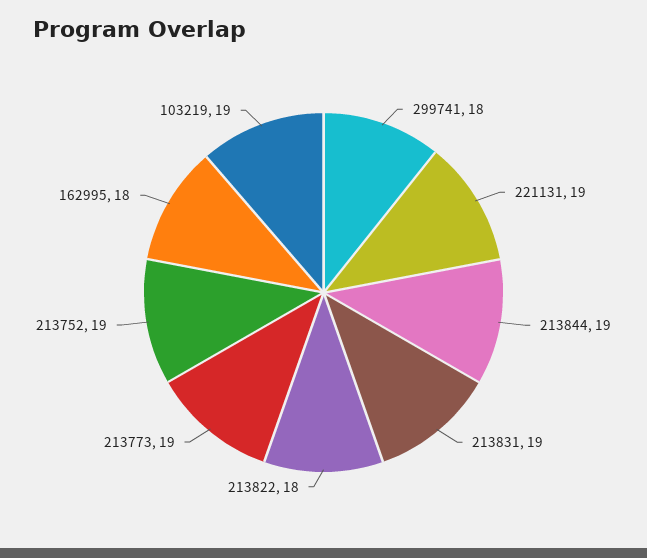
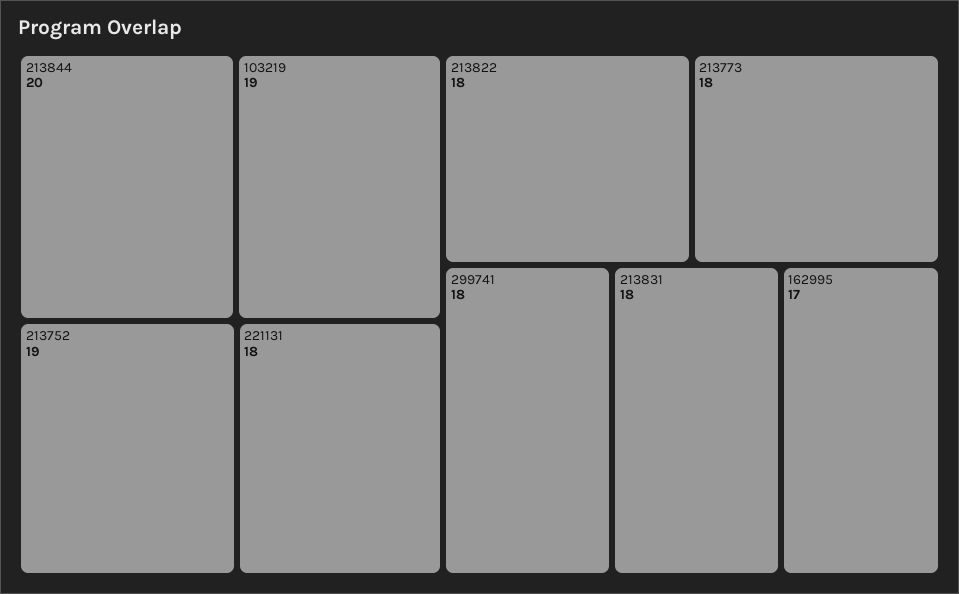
221131: 19 -> 18
213844: 19 -> 20
213831: 19 -> 18
213773: 19 -> 18
162995: 18 -> 17

